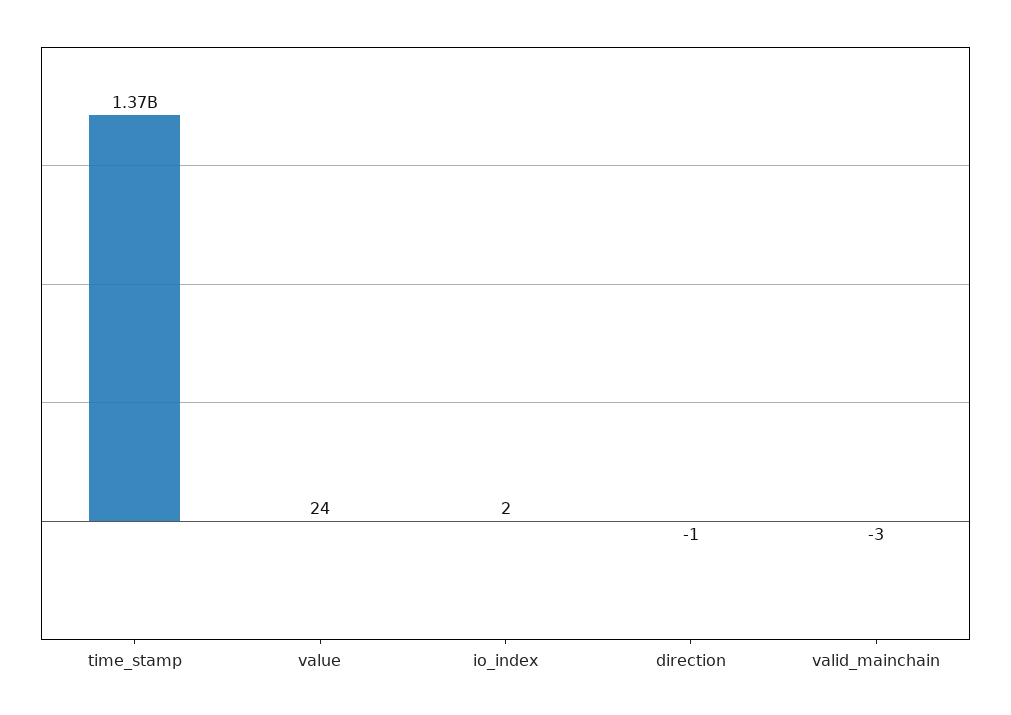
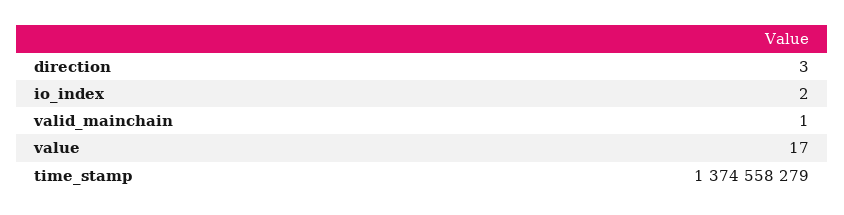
value: 24 -> 17
direction: -1 -> 3
valid_mainchain: -3 -> 1

